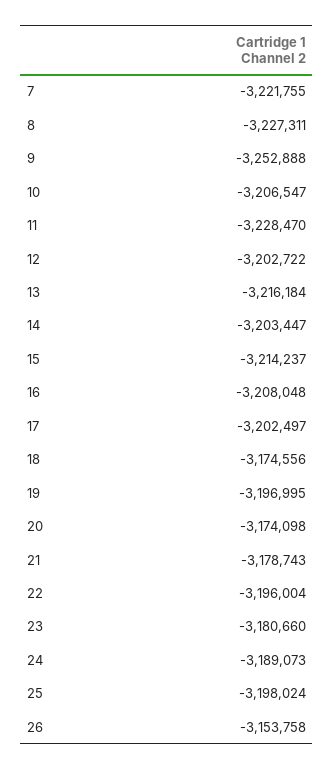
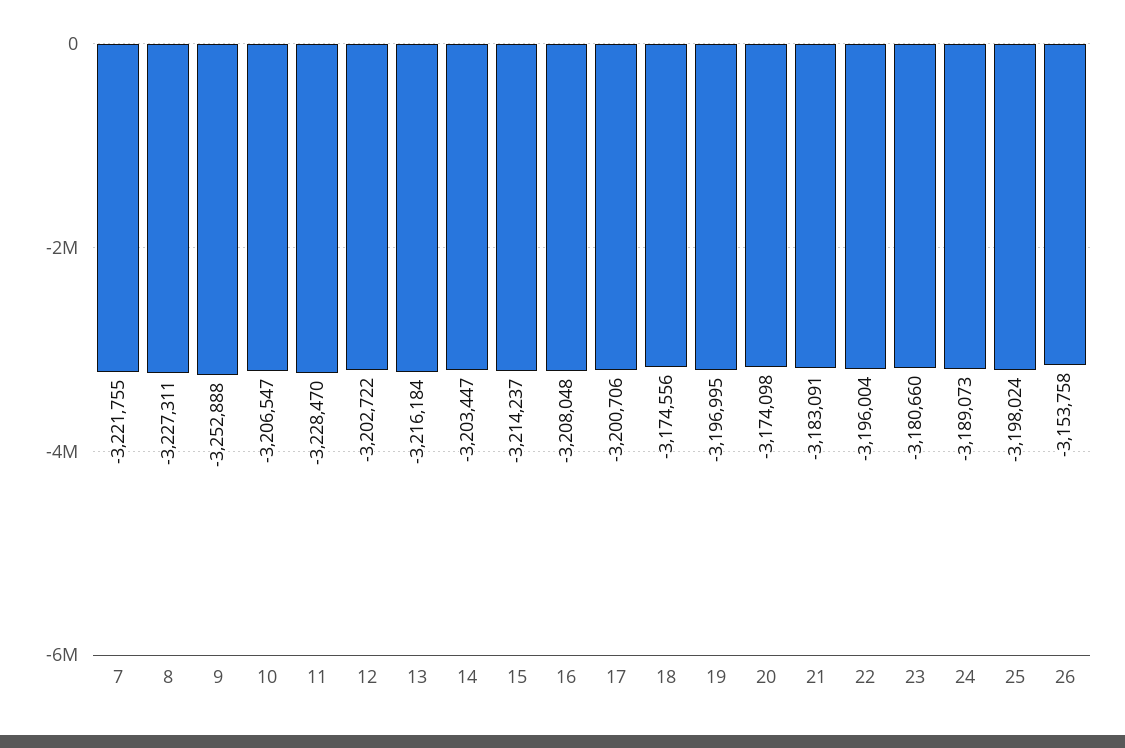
17: -3202497 -> -3200706
21: -3178743 -> -3183091

